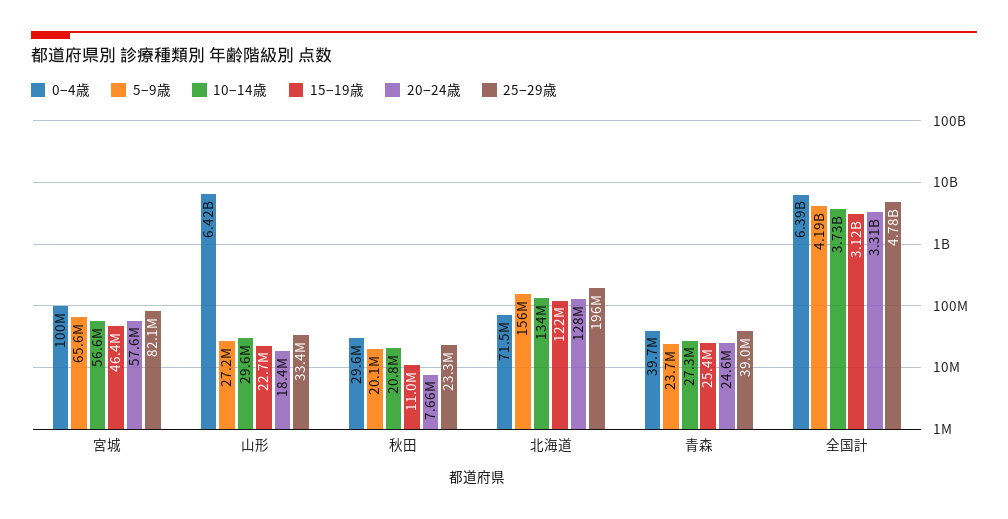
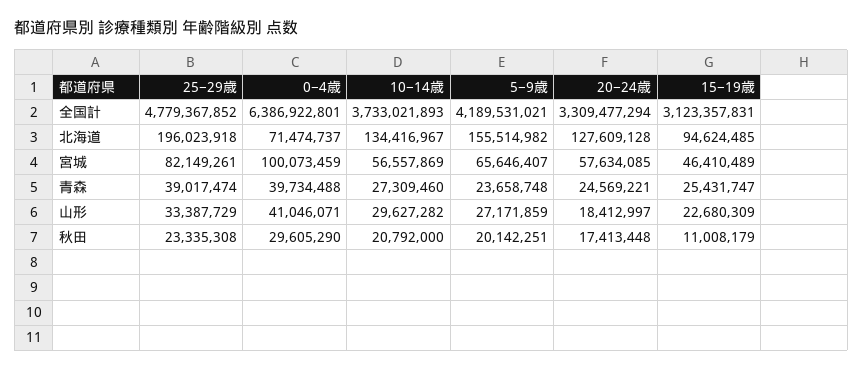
0−4歳, 山形: 6420000000 -> 41046071
20−24歳, 秋田: 7660000 -> 17413448
15−19歳, 北海道: 122000000 -> 94624485

